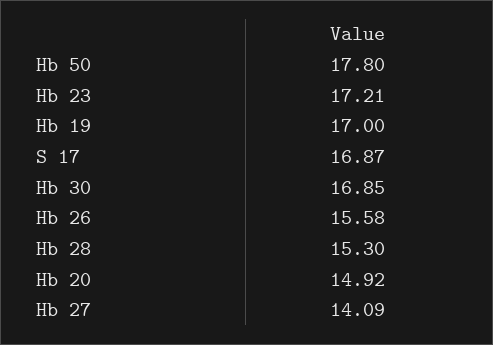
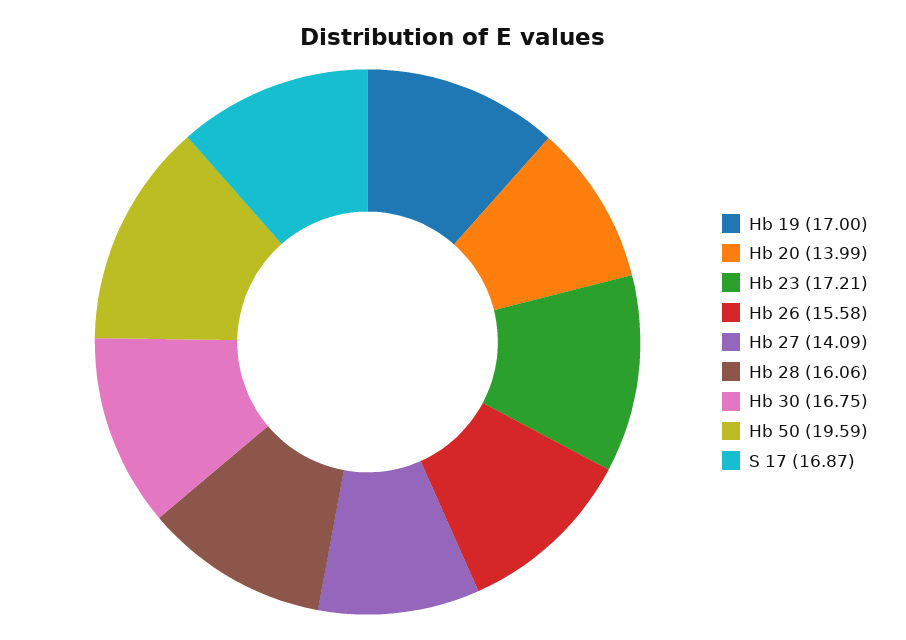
Hb 50: 17.8 -> 19.59
Hb 30: 16.85 -> 16.75
Hb 28: 15.3 -> 16.06
Hb 20: 14.92 -> 13.99

